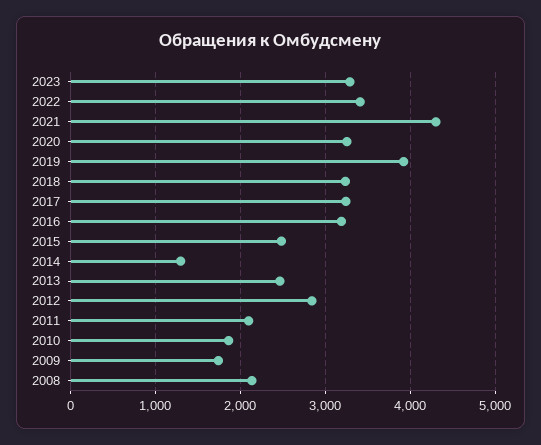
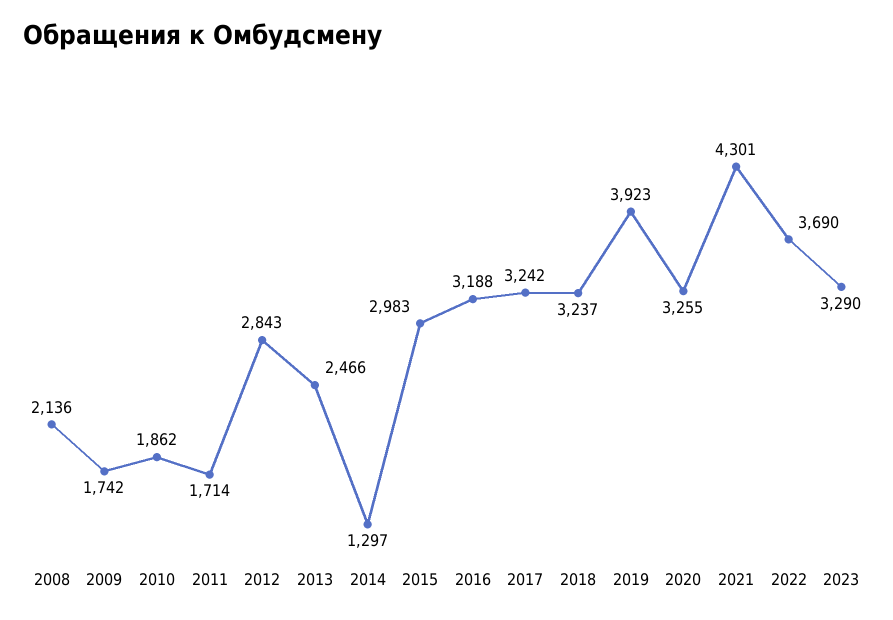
2022: 3400 -> 3690
2015: 2500 -> 2983
2011: 2100 -> 1714

